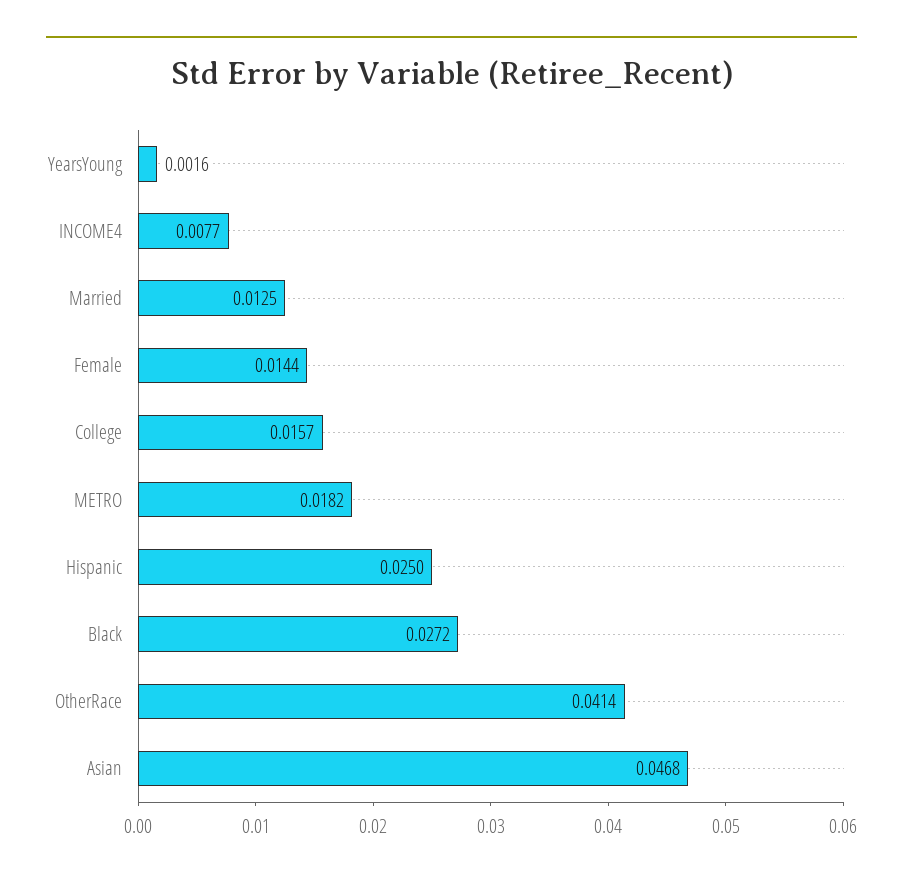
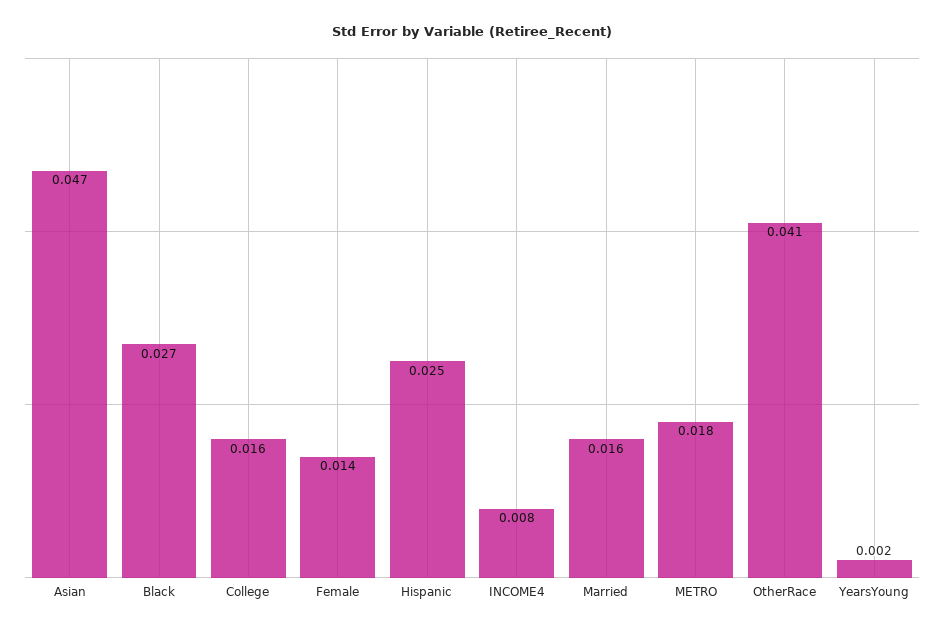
Married: 0.0125 -> 0.016

